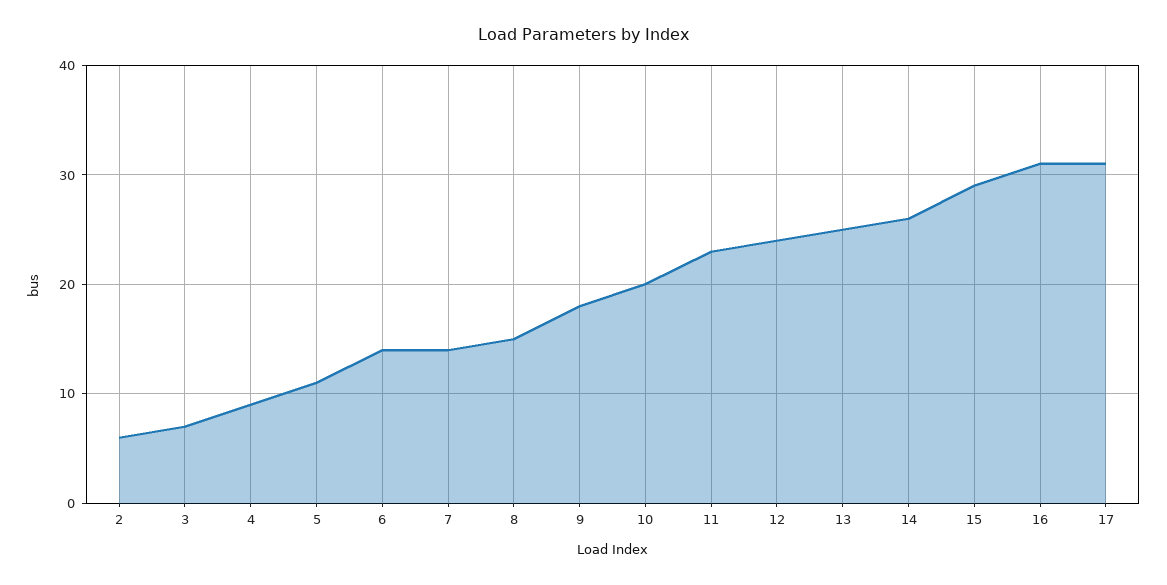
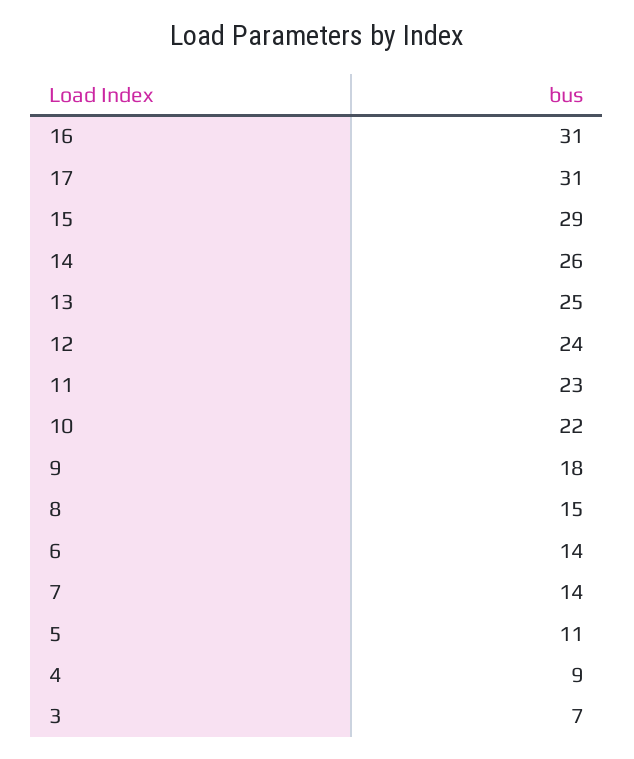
2: 6 -> none
10: 20 -> 22

